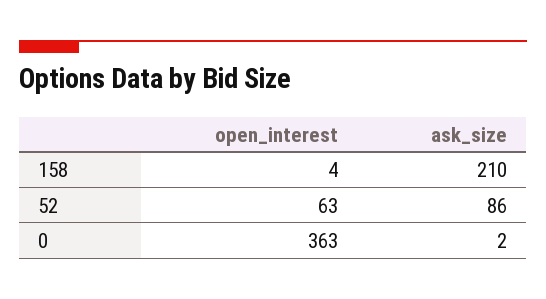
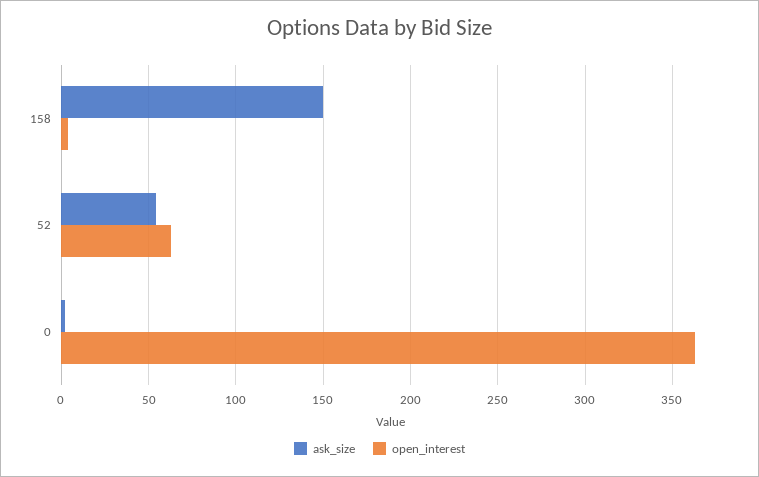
ask_size, 158: 210 -> 150
ask_size, 52: 86 -> 55

